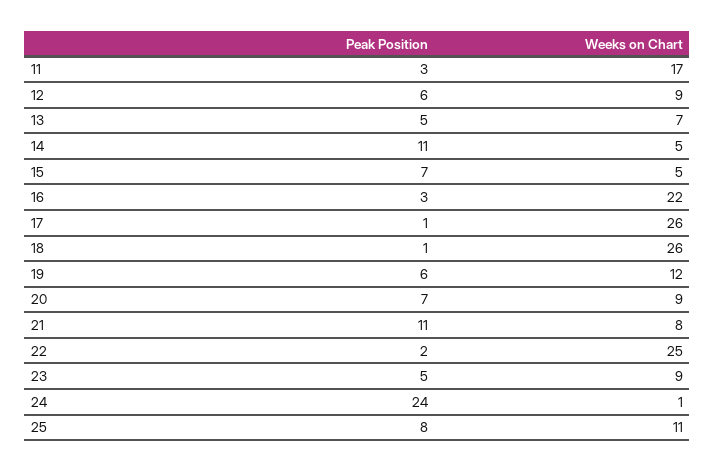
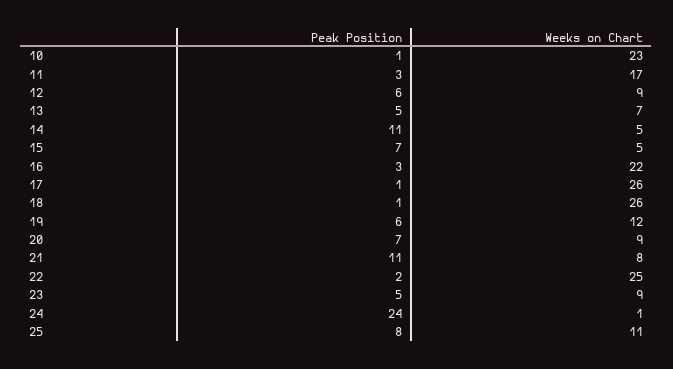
Peak Position, 10: none -> 1
Weeks on Chart, 10: none -> 23

